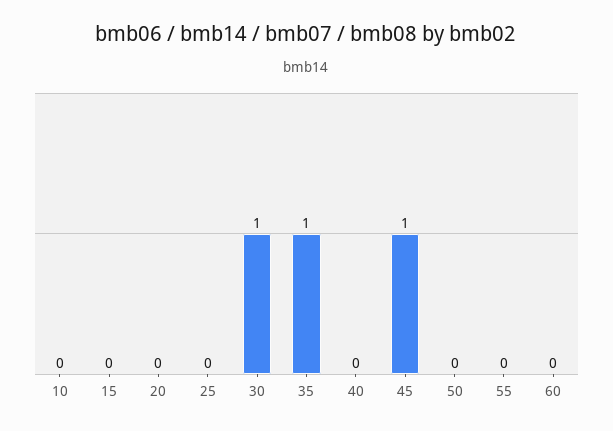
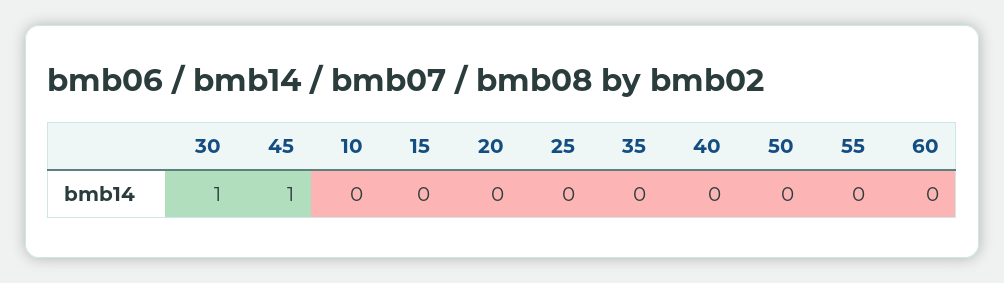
35: 1 -> 0

